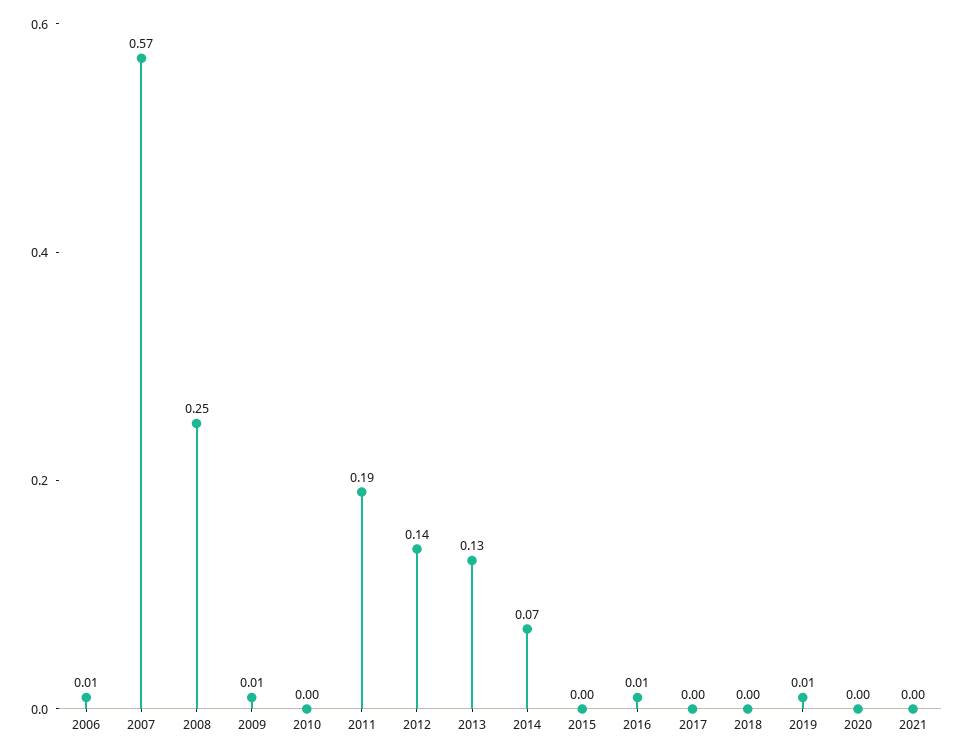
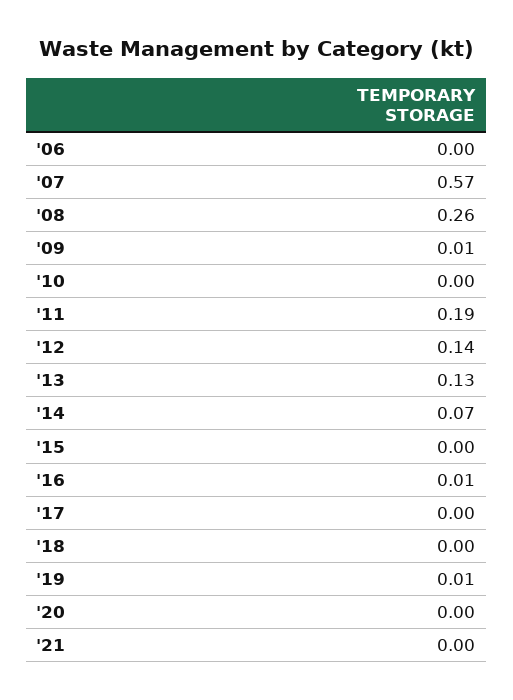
2006: 0.01 -> 0
2008: 0.25 -> 0.26

